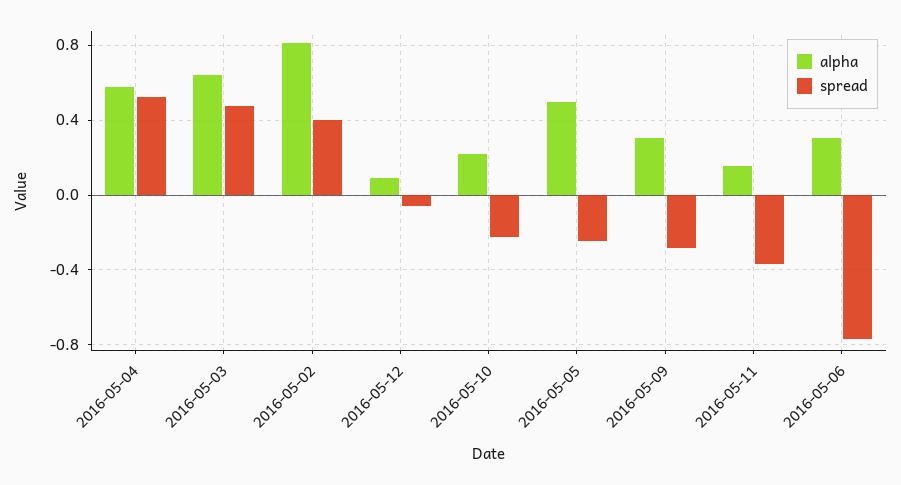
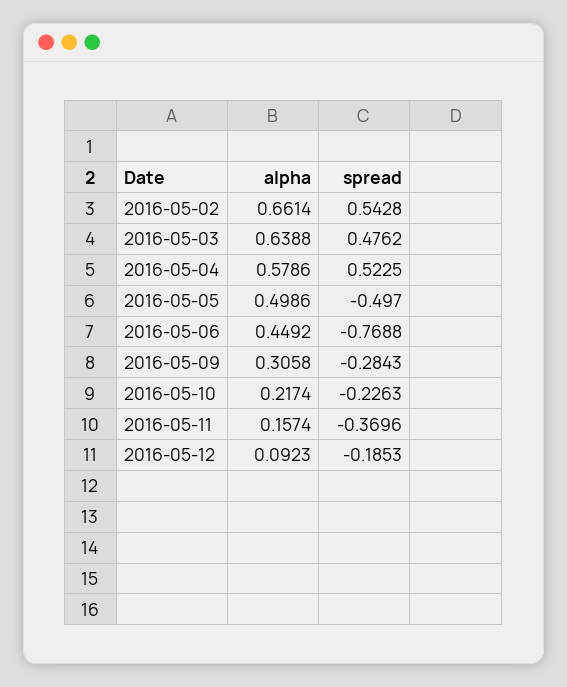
alpha, 2016-05-02: 0.8 -> 0.6614
spread, 2016-05-02: 0.4 -> 0.5428
spread, 2016-05-12: -0.05 -> -0.1853
spread, 2016-05-05: -0.25 -> -0.497
alpha, 2016-05-06: 0.3 -> 0.4492

